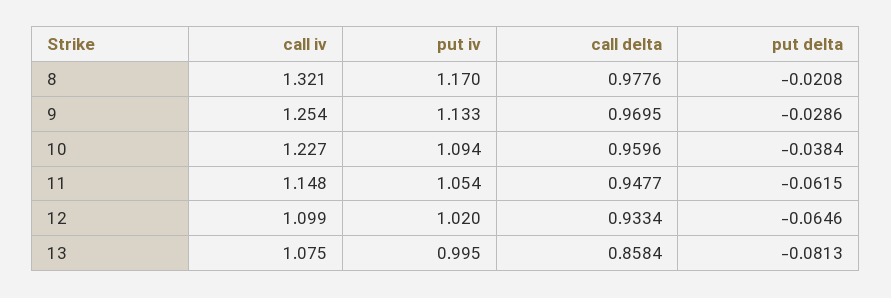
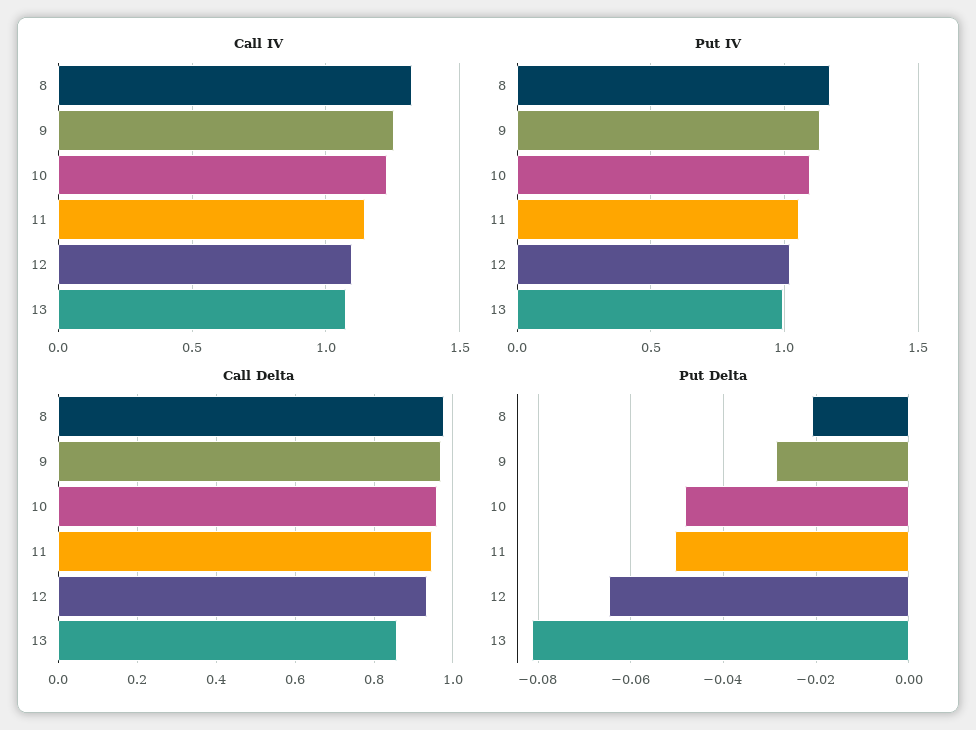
put delta, 10: -0.0384 -> -0.048
put delta, 11: -0.0615 -> -0.05

